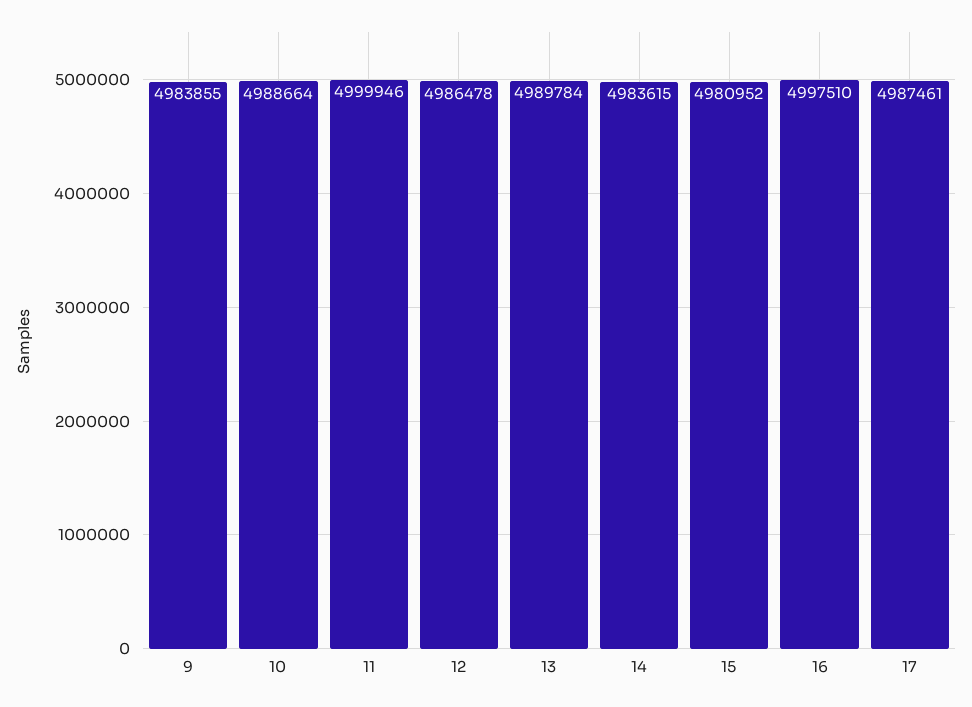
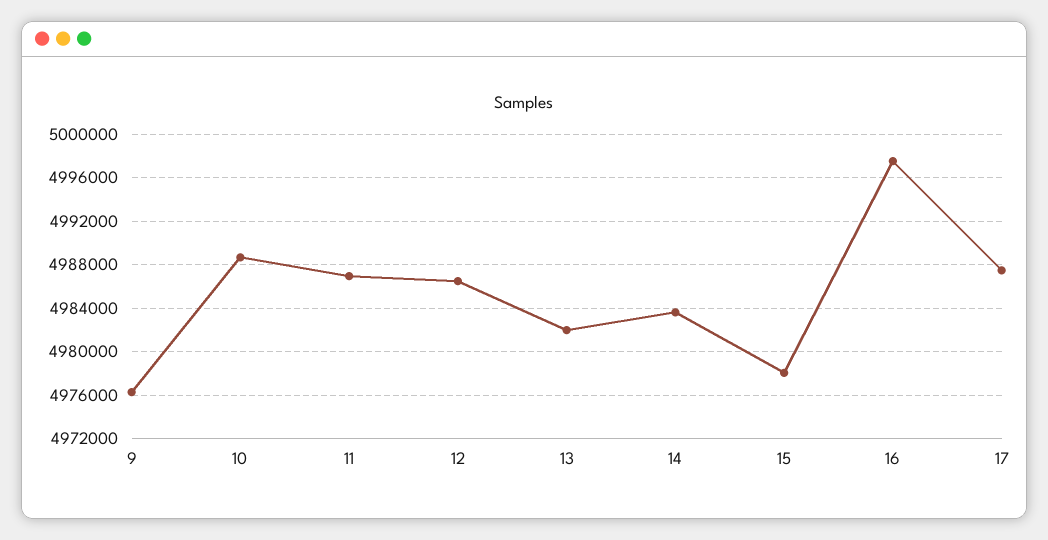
9: 4983855 -> 4976000
11: 4999946 -> 4987000
13: 4989784 -> 4982000
15: 4980952 -> 4978000

